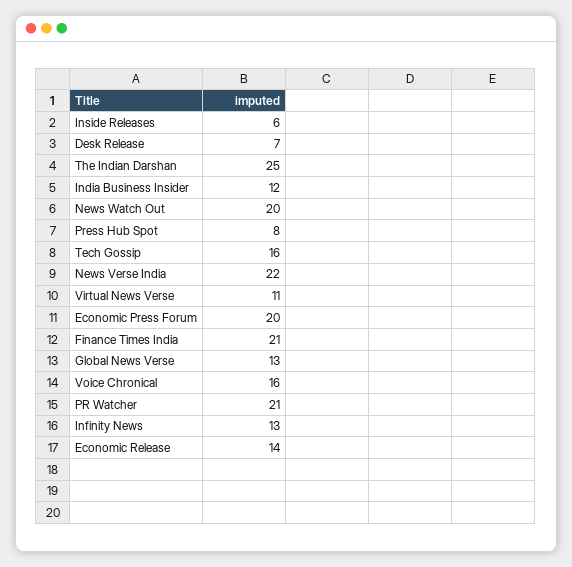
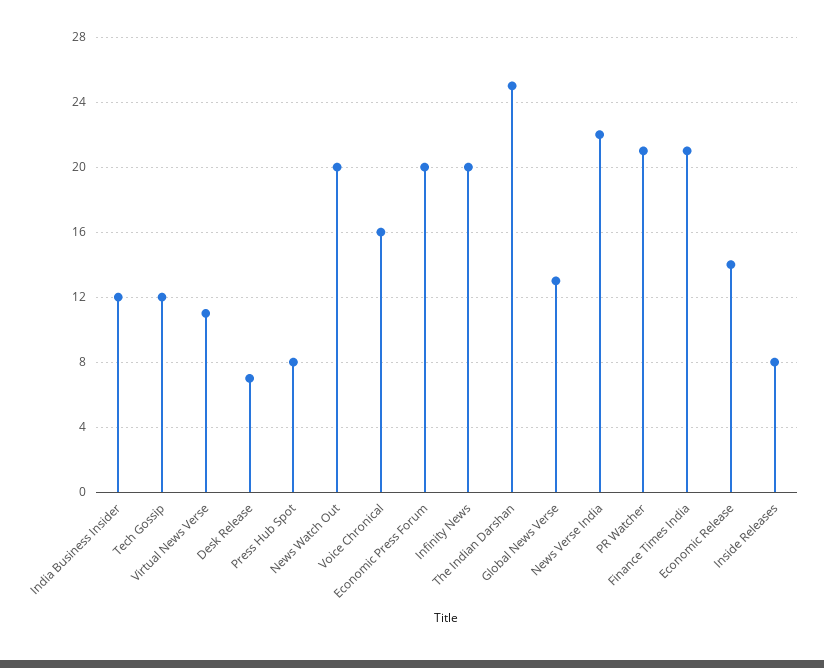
Inside Releases: 6 -> 8
Tech Gossip: 16 -> 12
Infinity News: 13 -> 20

